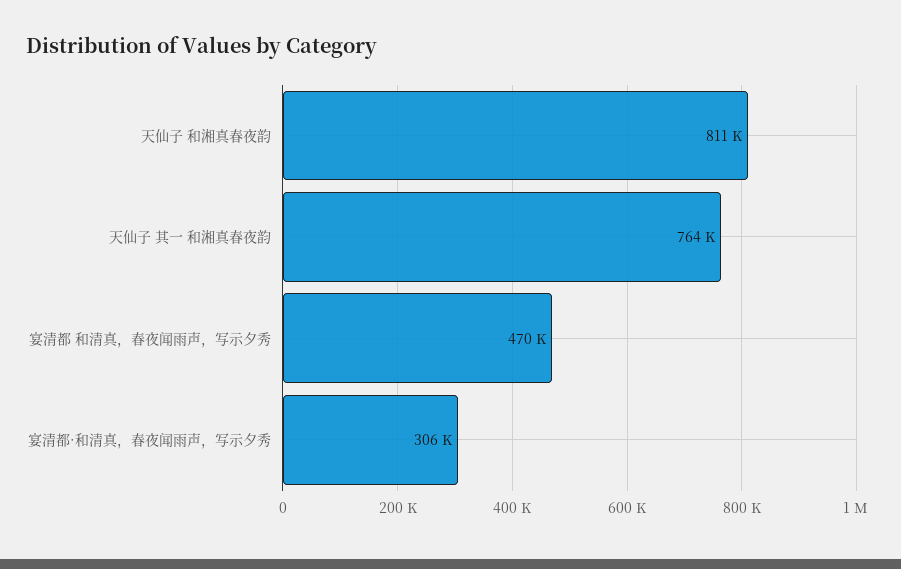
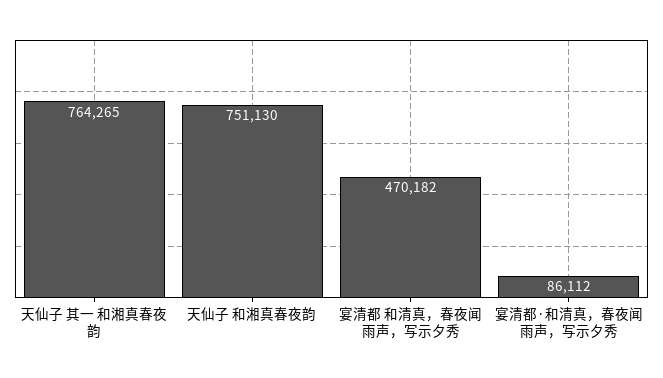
天仙子 和湘真春夜韵: 811000 -> 751130
宴清都·和清真，春夜闻雨声，写示夕秀: 306000 -> 86112

